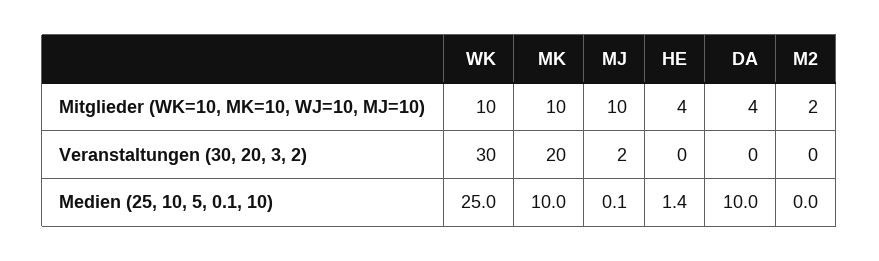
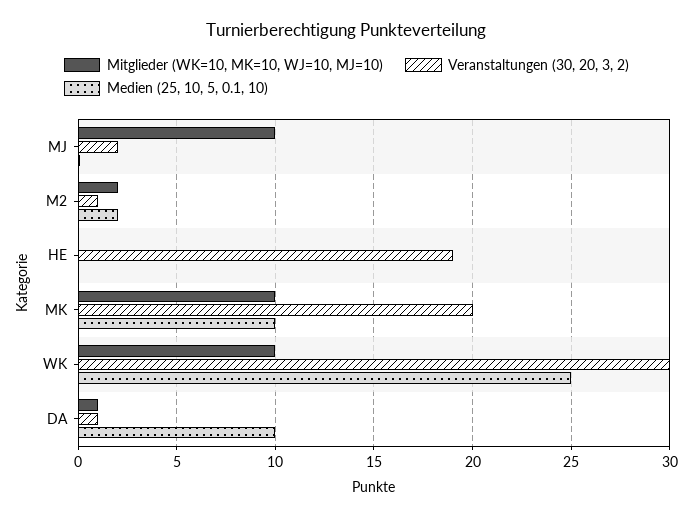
Mitglieder (WK=10, MK=10, WJ=10, MJ=10), HE: 4 -> 0
Mitglieder (WK=10, MK=10, WJ=10, MJ=10), DA: 4 -> 1
Veranstaltungen (30, 20, 3, 2), HE: 0 -> 19
Veranstaltungen (30, 20, 3, 2), DA: 0 -> 1
Veranstaltungen (30, 20, 3, 2), M2: 0 -> 1
Medien (25, 10, 5, 0.1, 10), HE: 1.4 -> 0
Medien (25, 10, 5, 0.1, 10), M2: 0 -> 2

